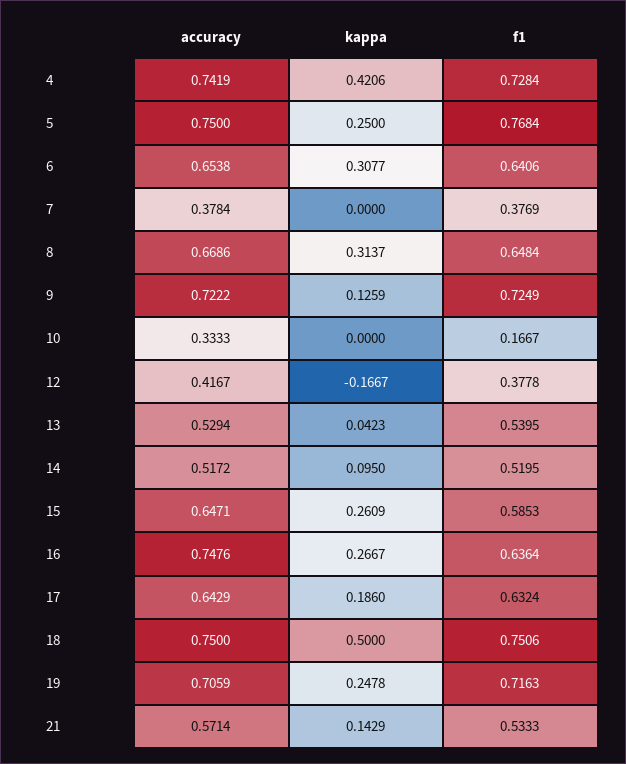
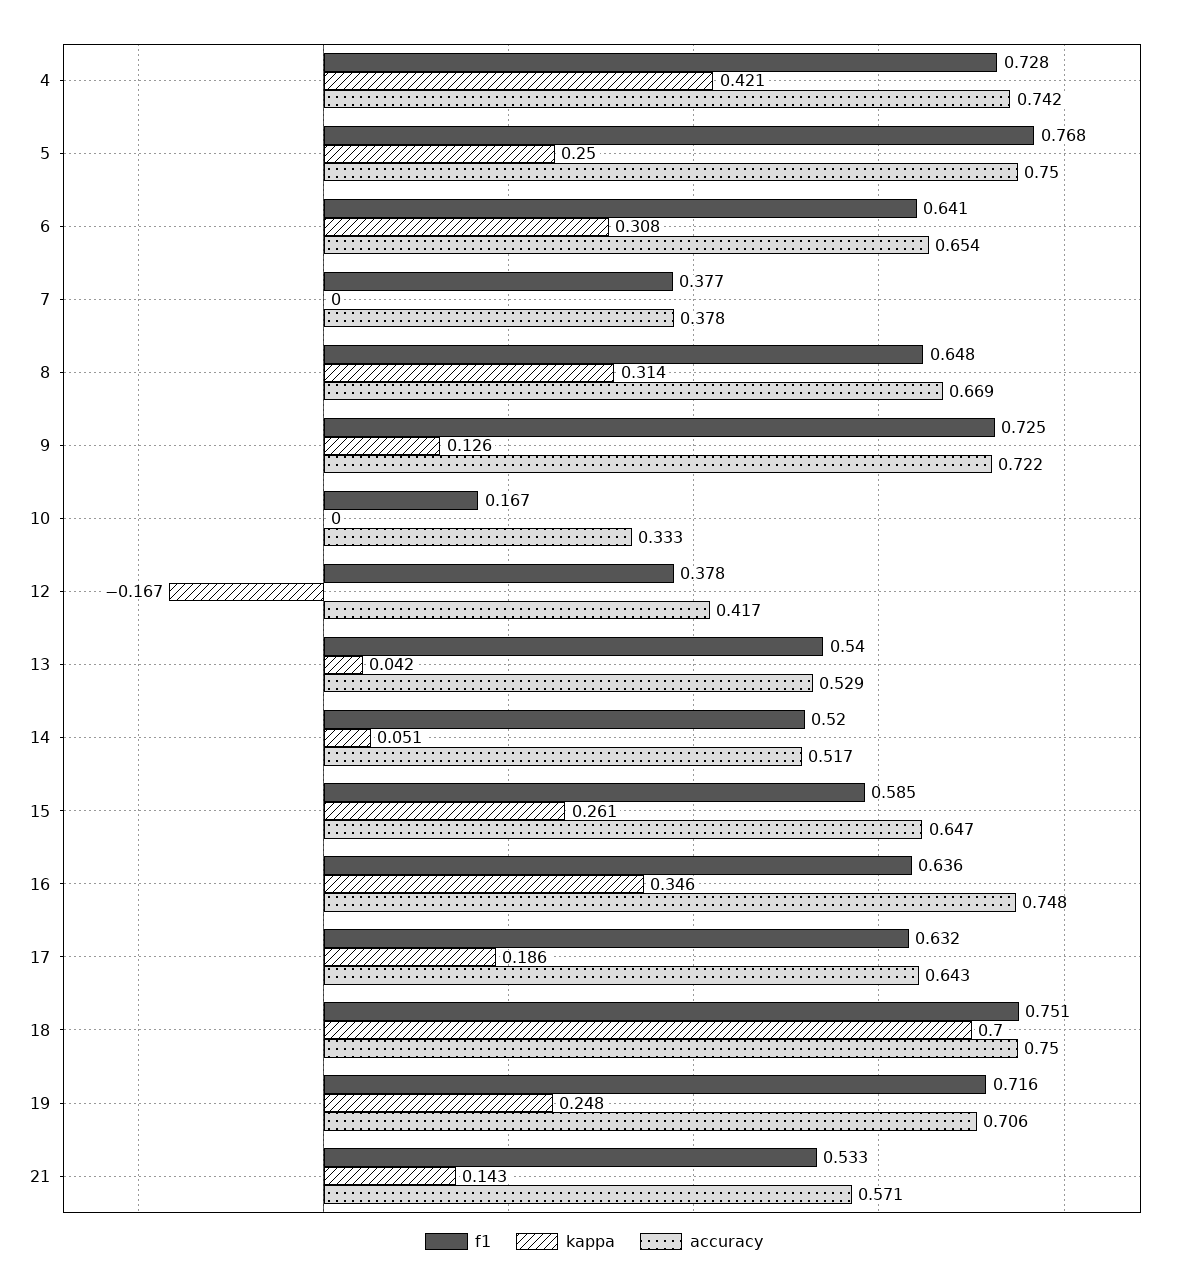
kappa, 14: 0.095 -> 0.051
kappa, 16: 0.2667 -> 0.346
kappa, 18: 0.5 -> 0.7

